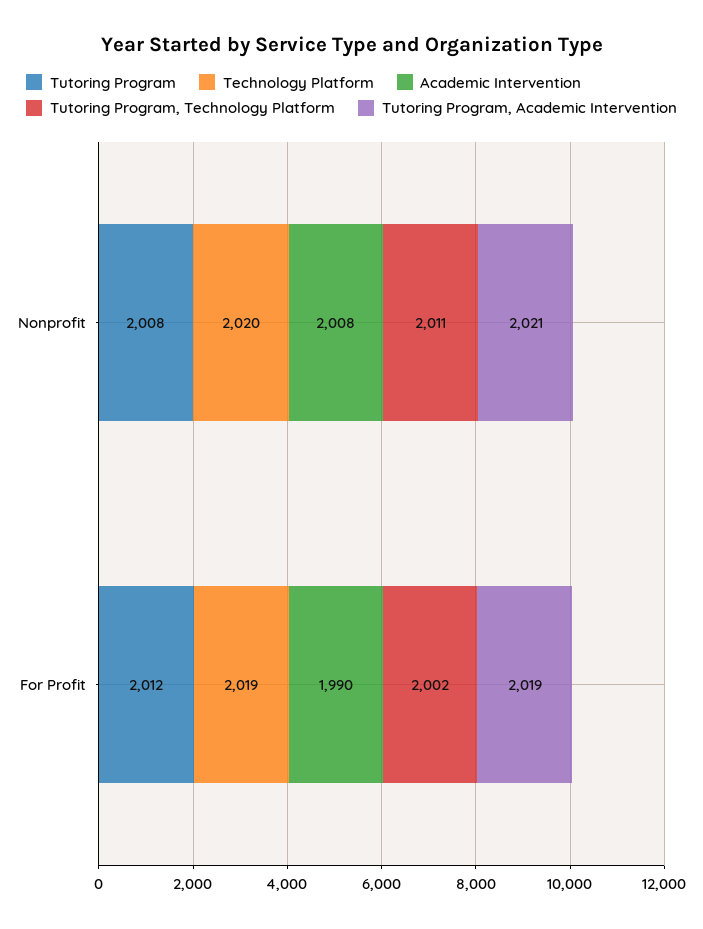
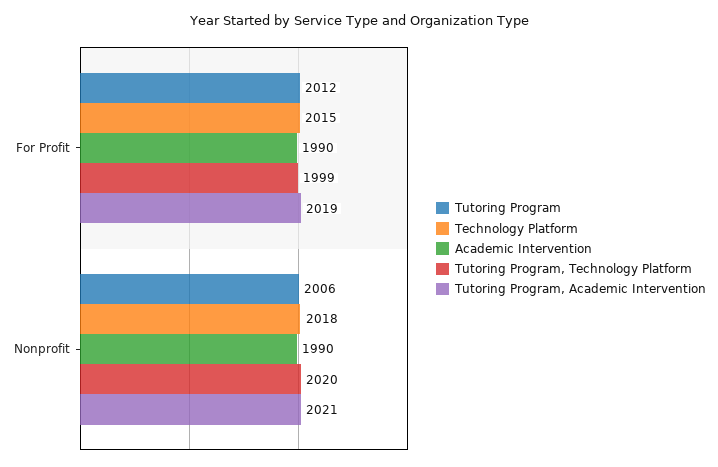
Tutoring Program, Nonprofit: 2008 -> 2006
Technology Platform, Nonprofit: 2020 -> 2018
Academic Intervention, Nonprofit: 2008 -> 1990
Tutoring Program, Technology Platform, Nonprofit: 2011 -> 2020
Technology Platform, For Profit: 2019 -> 2015
Tutoring Program, Technology Platform, For Profit: 2002 -> 1999

